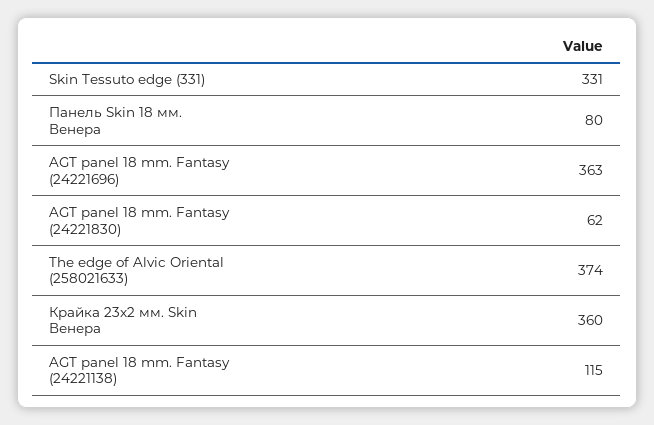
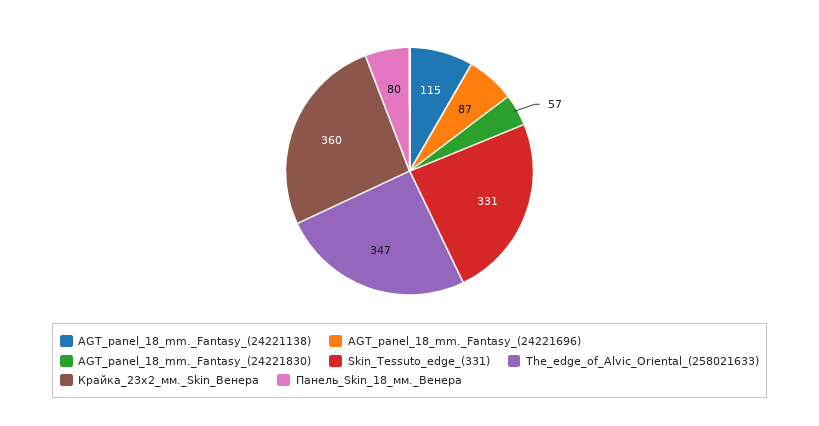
AGT panel 18 mm. Fantasy (24221696): 363 -> 87
AGT panel 18 mm. Fantasy (24221830): 62 -> 57
The edge of Alvic Oriental (258021633): 374 -> 347

